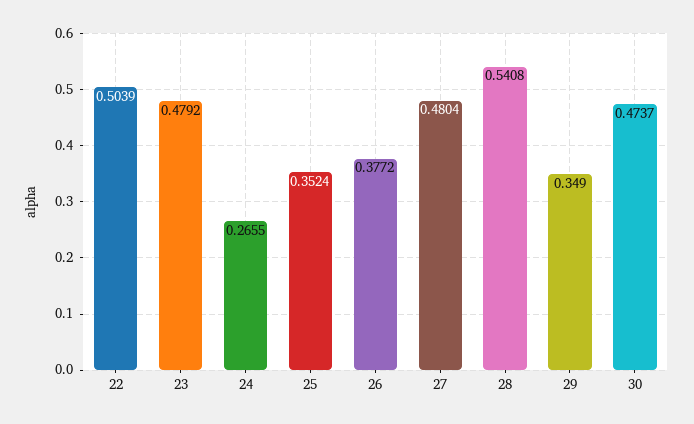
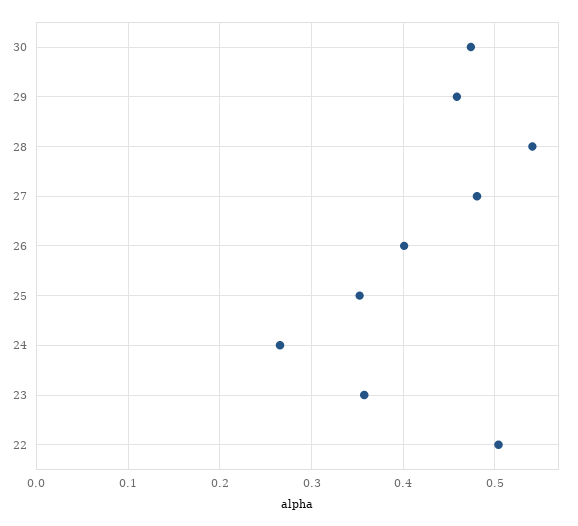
23: 0.4792 -> 0.36
26: 0.3772 -> 0.4
29: 0.349 -> 0.46

